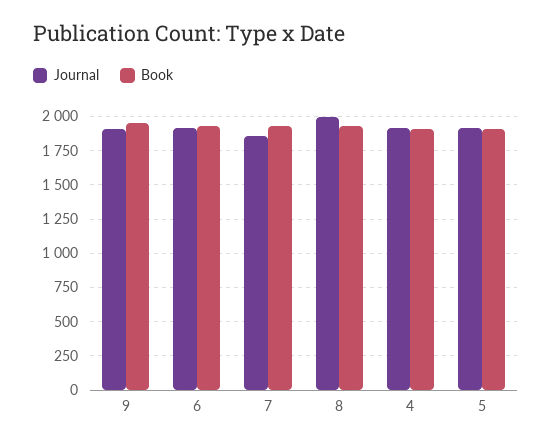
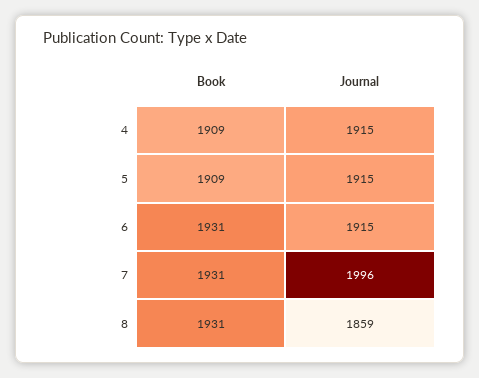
Journal, 9: 1900 -> none
Book, 9: 1950 -> none
Journal, 7: 1850 -> 1996
Journal, 8: 2000 -> 1859

